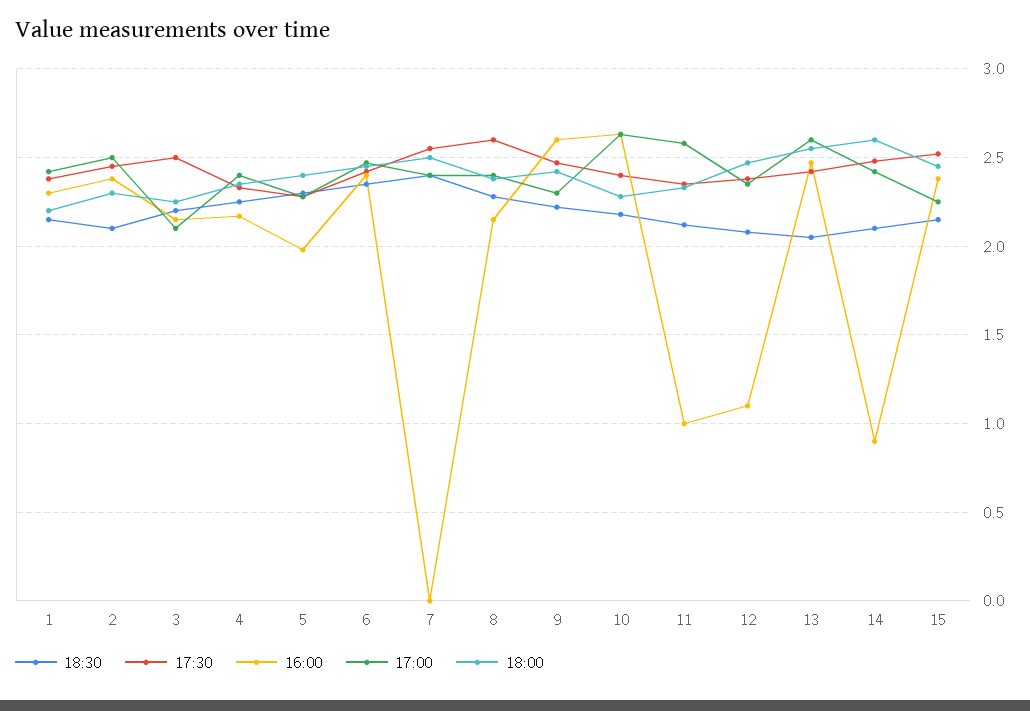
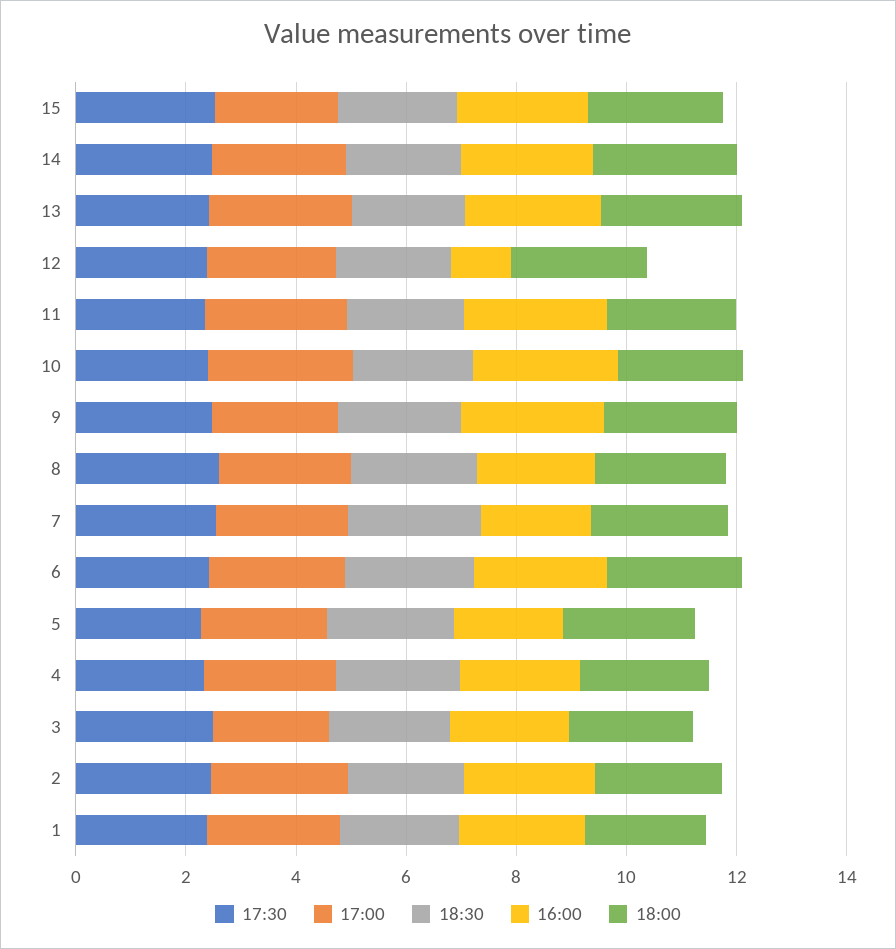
16:00, 7: 0 -> 2
16:00, 11: 1 -> 2.5
16:00, 14: 0.9 -> 2.5

